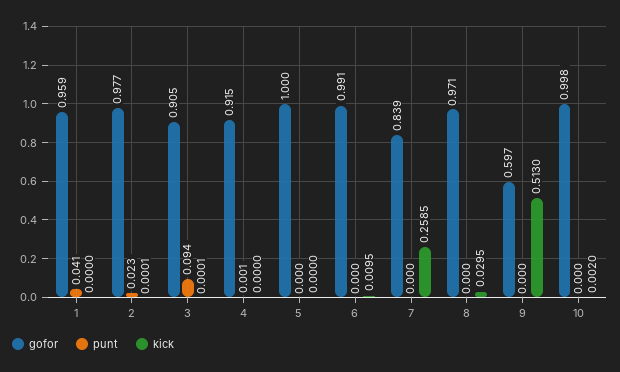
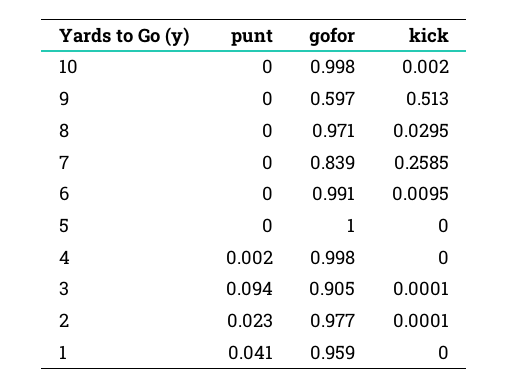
gofor, 4: 0.915 -> 0.998
punt, 4: 0.001 -> 0.002

